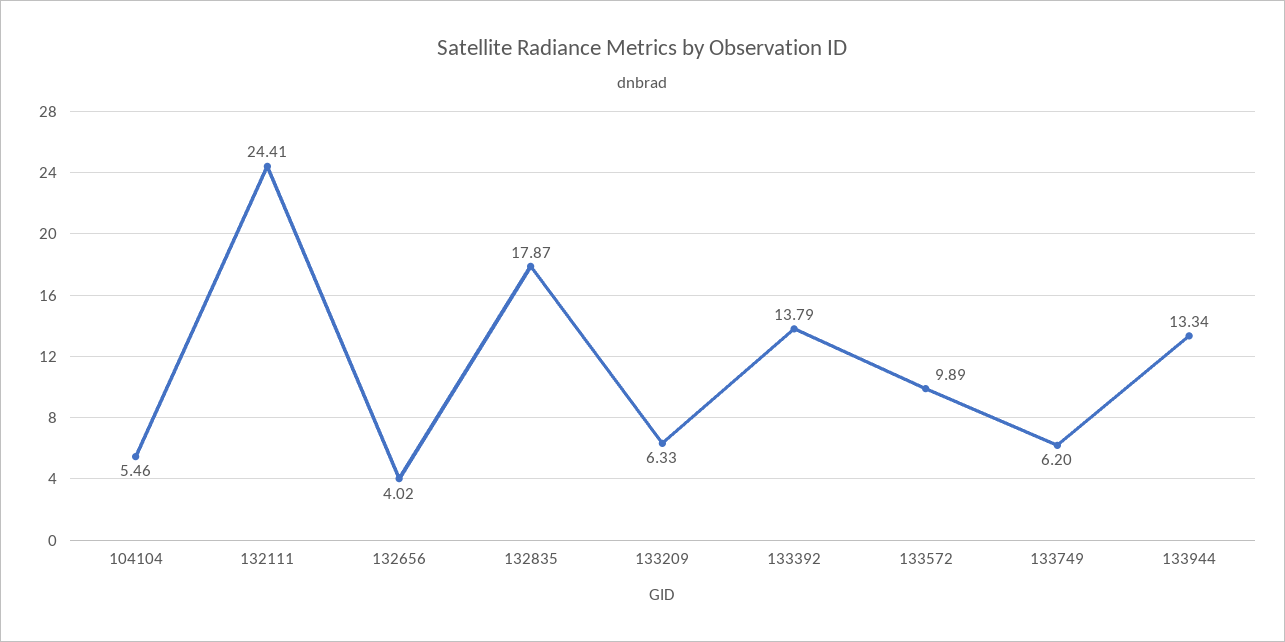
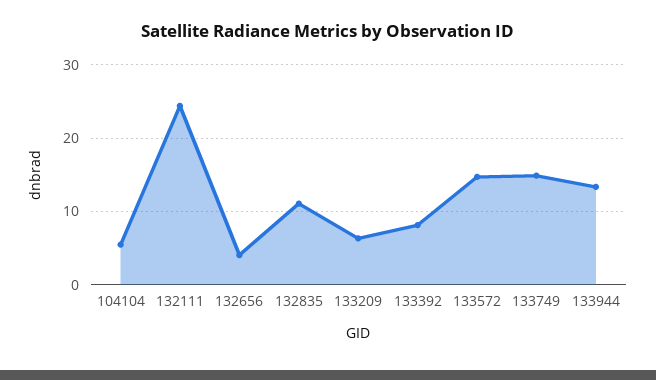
132835: 17.87 -> 11
133392: 13.79 -> 8
133572: 9.89 -> 15
133749: 6.2 -> 15

